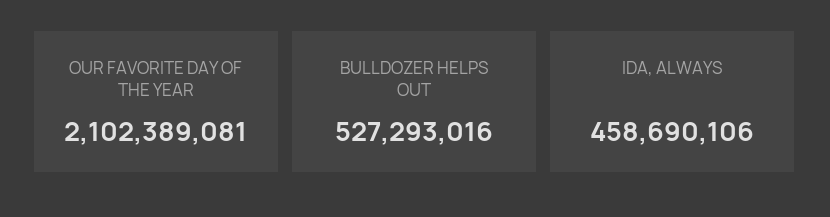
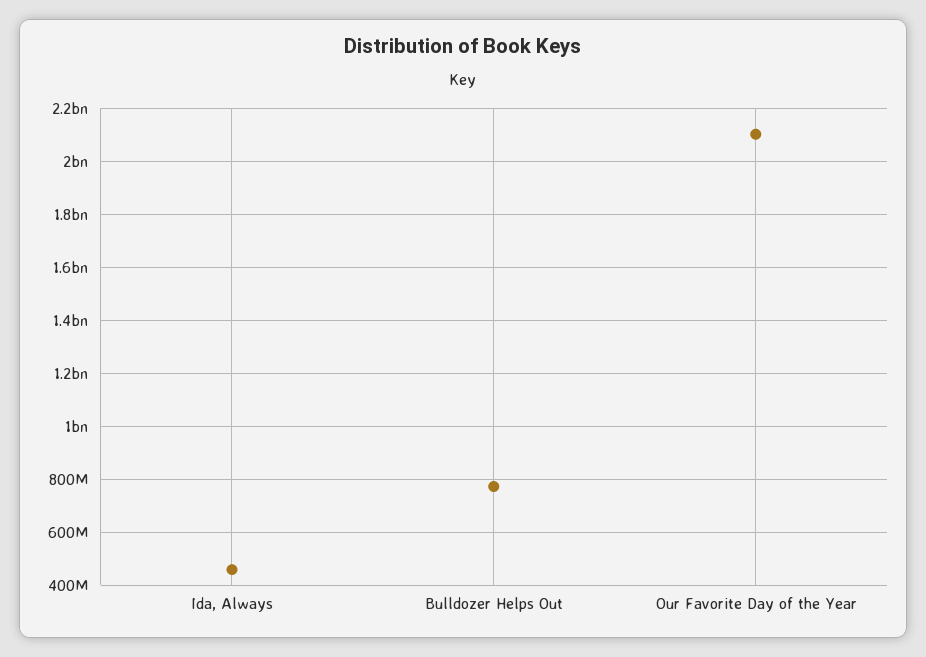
BULLDOZER HELPS OUT: 527293016 -> 775000000

